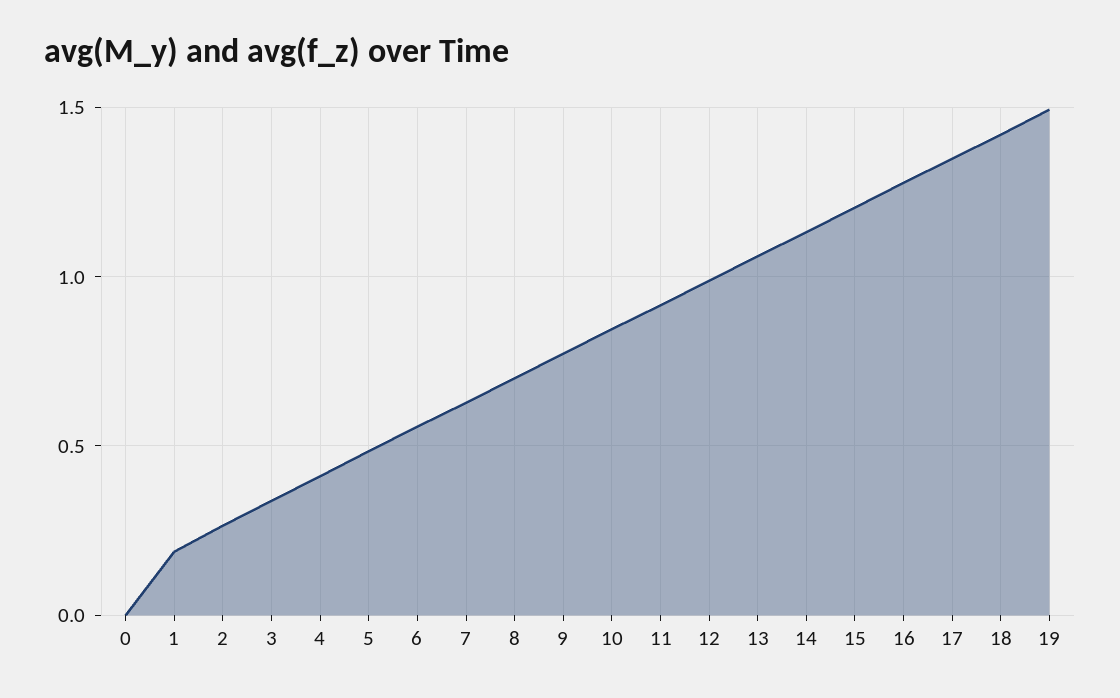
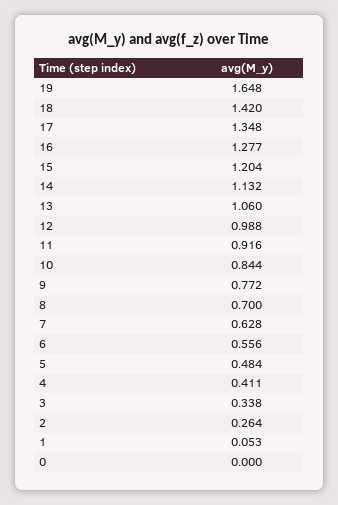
1: 0.2 -> 0.053
19: 1.5 -> 1.648

